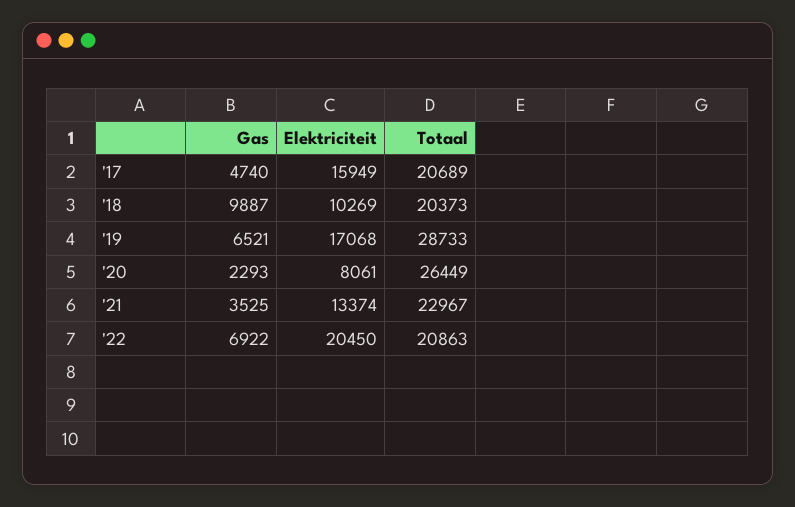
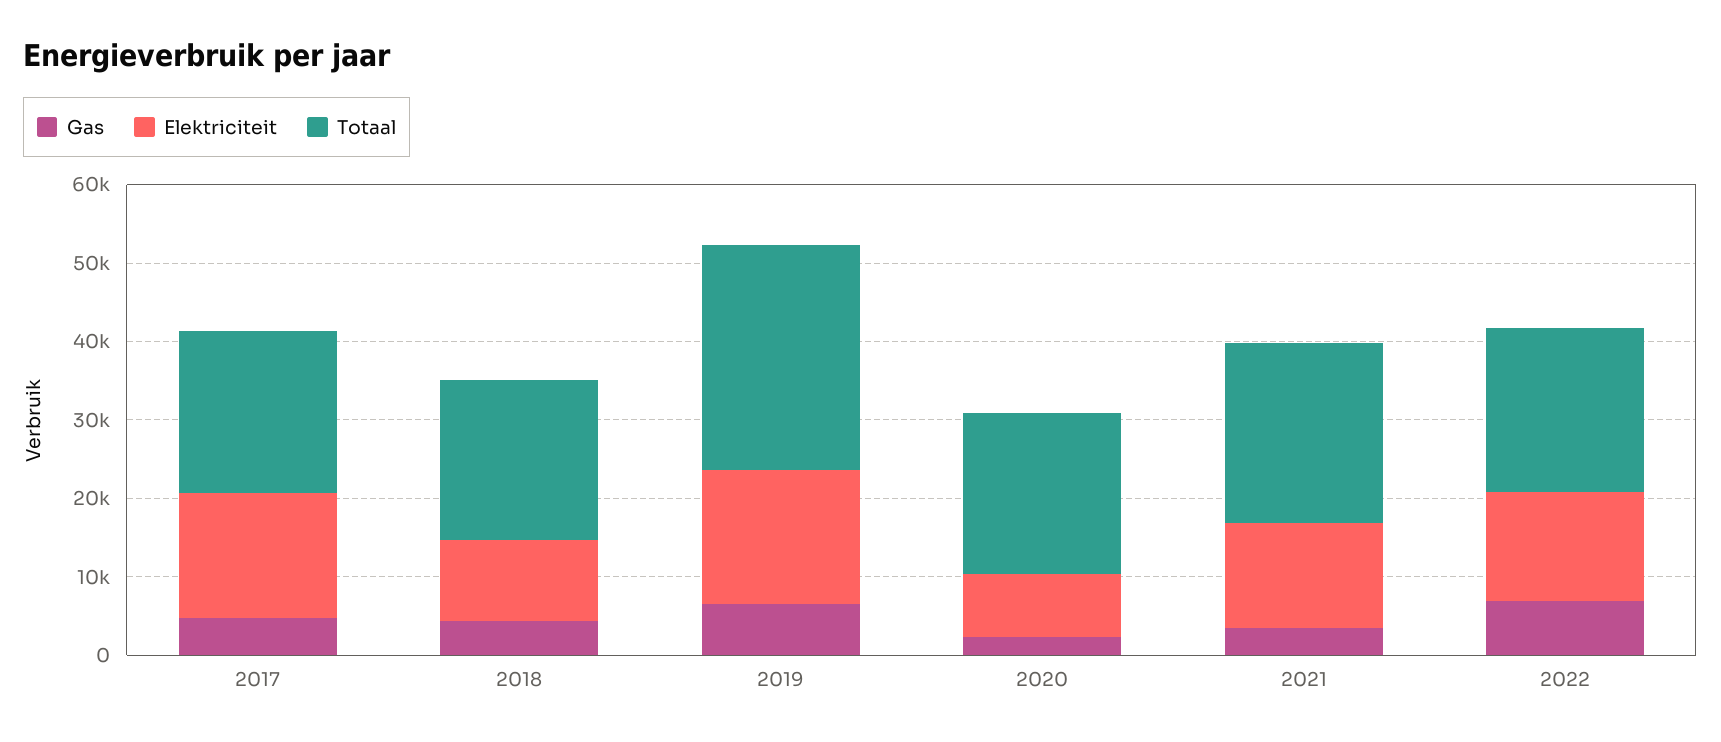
Gas, '18: 9887 -> 4000
Totaal, '20: 26449 -> 20000
Elektriciteit, '22: 20450 -> 14000

